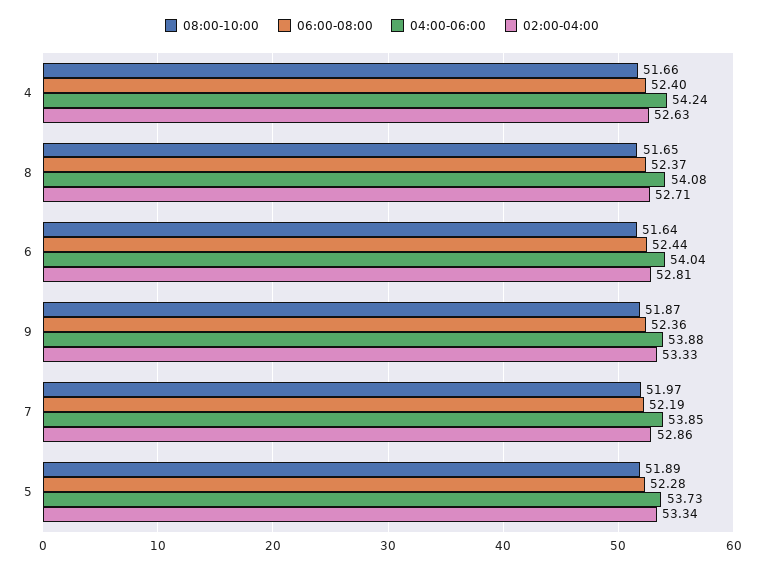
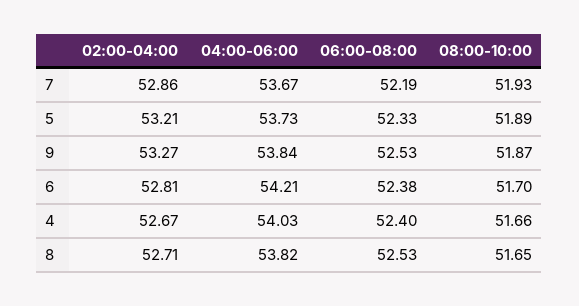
04:00-06:00, 4: 54.24 -> 54.03
02:00-04:00, 4: 52.63 -> 52.67
06:00-08:00, 8: 52.37 -> 52.53
04:00-06:00, 8: 54.08 -> 53.82
08:00-10:00, 6: 51.64 -> 51.7
06:00-08:00, 6: 52.44 -> 52.38
04:00-06:00, 6: 54.04 -> 54.21
06:00-08:00, 9: 52.36 -> 52.53
04:00-06:00, 9: 53.88 -> 53.84
02:00-04:00, 9: 53.33 -> 53.27
08:00-10:00, 7: 51.97 -> 51.93
04:00-06:00, 7: 53.85 -> 53.67
06:00-08:00, 5: 52.28 -> 52.33
02:00-04:00, 5: 53.34 -> 53.21

